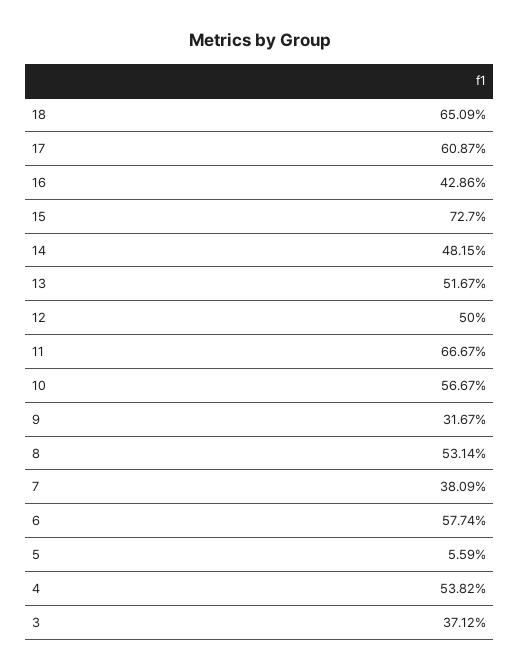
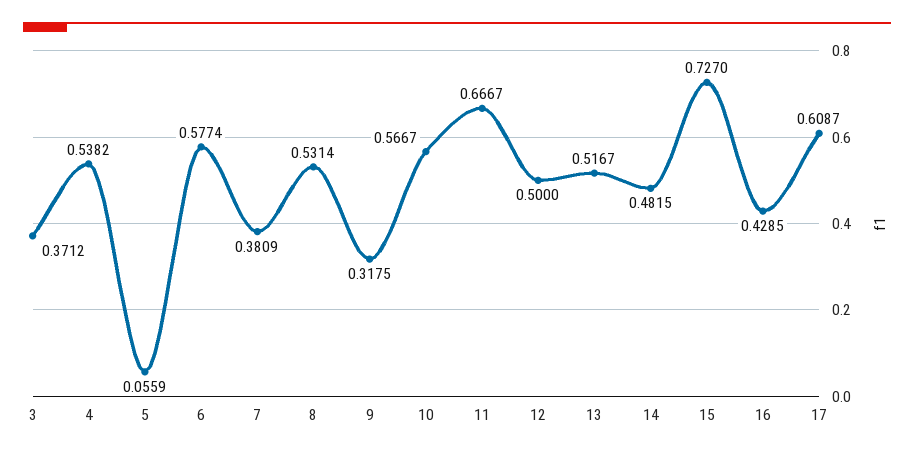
18: 0.6509 -> none
16: 0.4286 -> 0.4285
9: 0.3167 -> 0.3175

